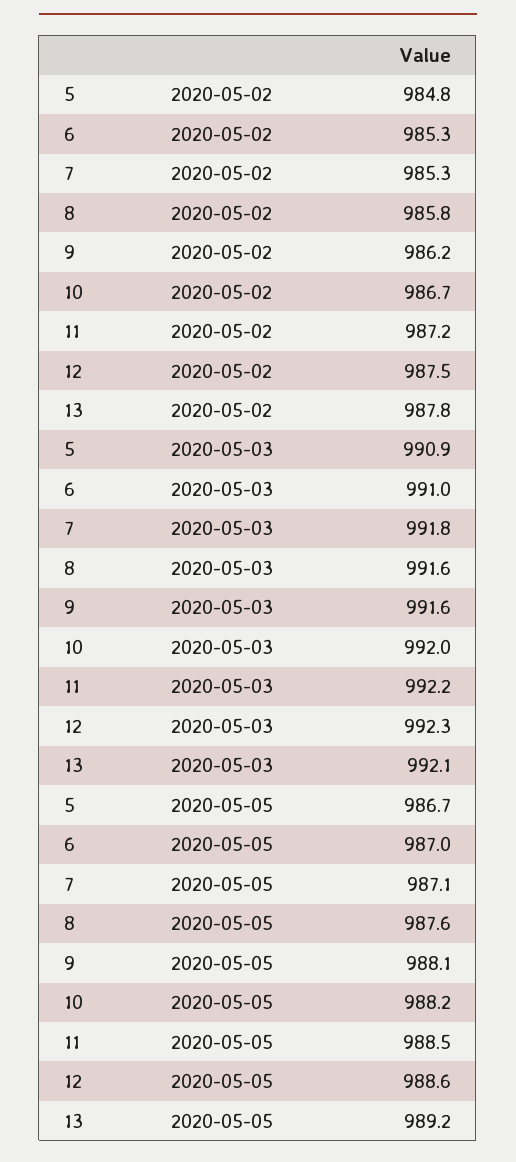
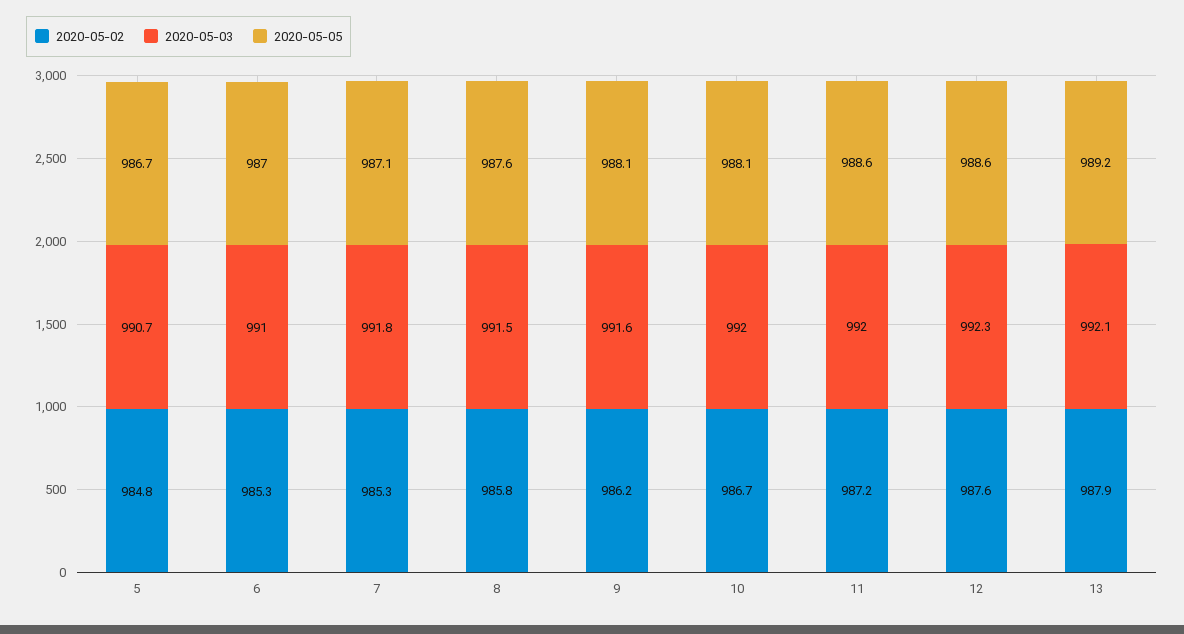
2020-05-02, 12: 987.5 -> 987.6
2020-05-02, 13: 987.8 -> 987.9
2020-05-03, 5: 990.9 -> 990.7
2020-05-03, 8: 991.6 -> 991.5
2020-05-03, 11: 992.2 -> 992
2020-05-05, 10: 988.2 -> 988.1
2020-05-05, 11: 988.5 -> 988.6

